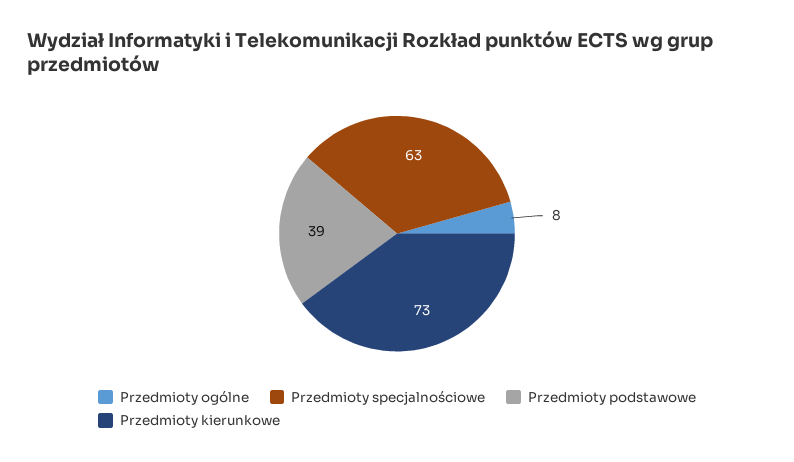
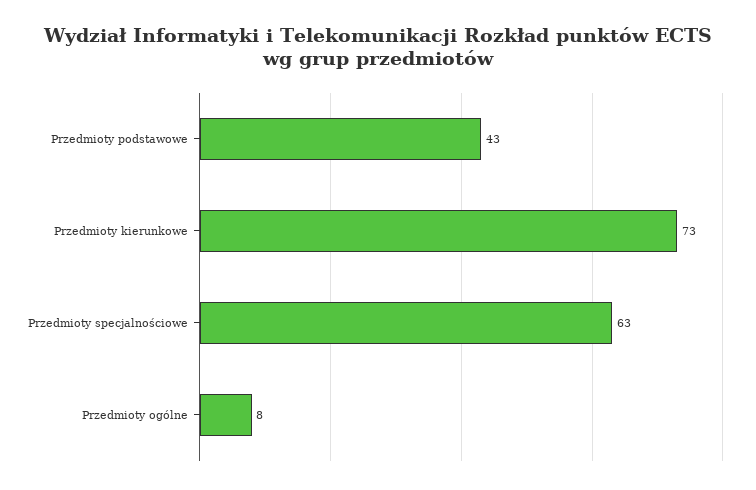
Przedmioty podstawowe: 39 -> 43

